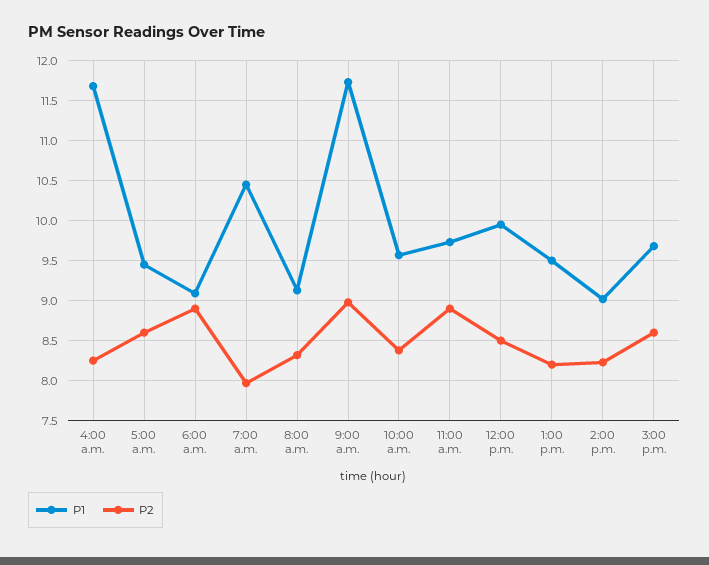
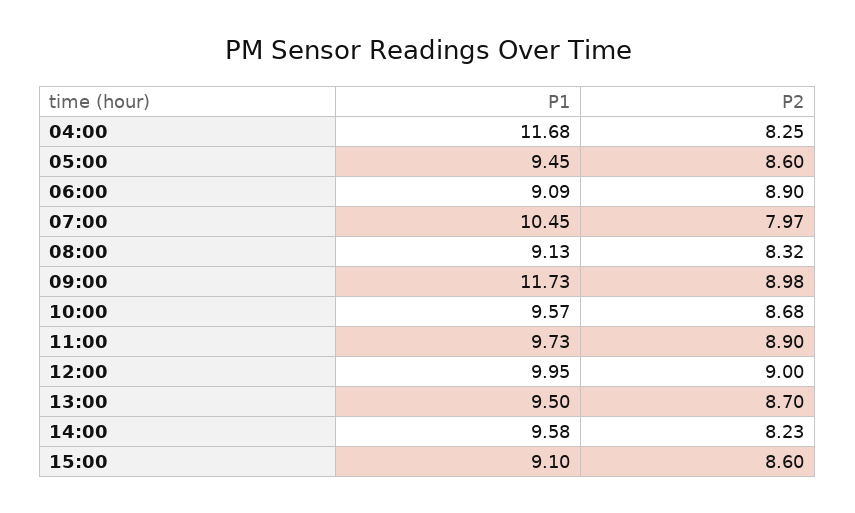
P2, 10:00 a.m.: 8.4 -> 8.68
P2, 12:00 p.m.: 8.5 -> 9
P2, 1:00 p.m.: 8.2 -> 8.7
P1, 2:00 p.m.: 9 -> 9.58
P1, 3:00 p.m.: 9.7 -> 9.1

